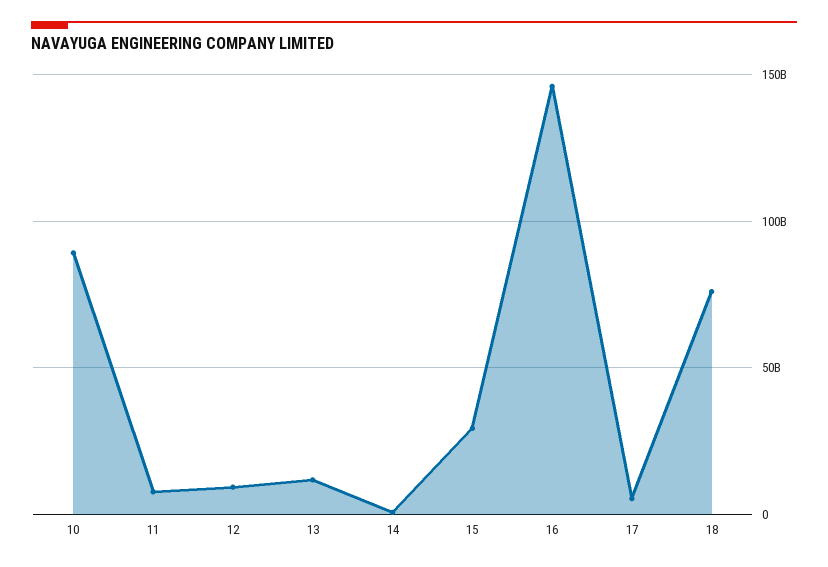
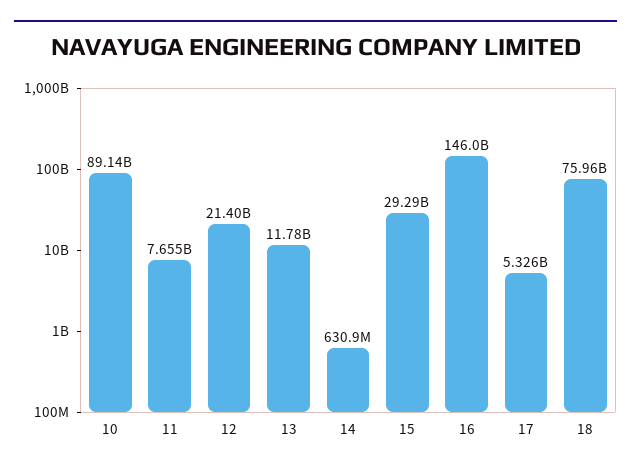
12: 10000000000 -> 21400000000

